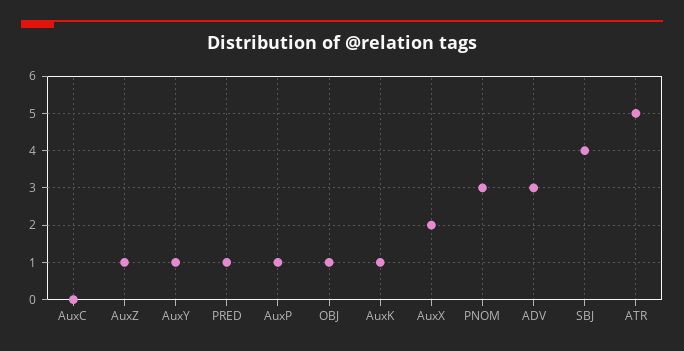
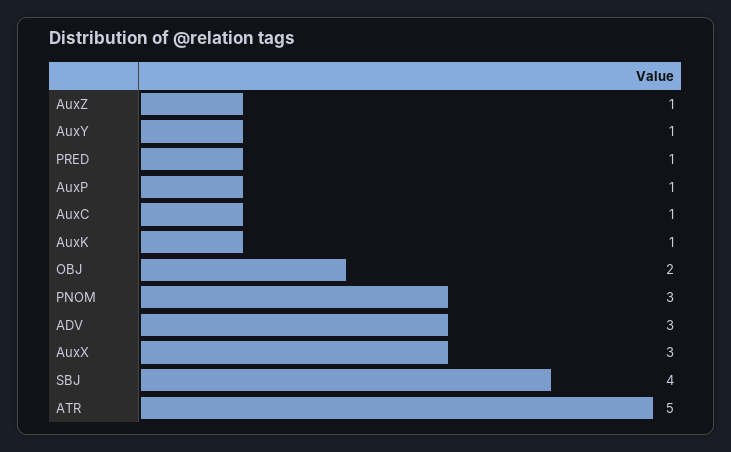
AuxC: 0 -> 1
OBJ: 1 -> 2
AuxX: 2 -> 3

